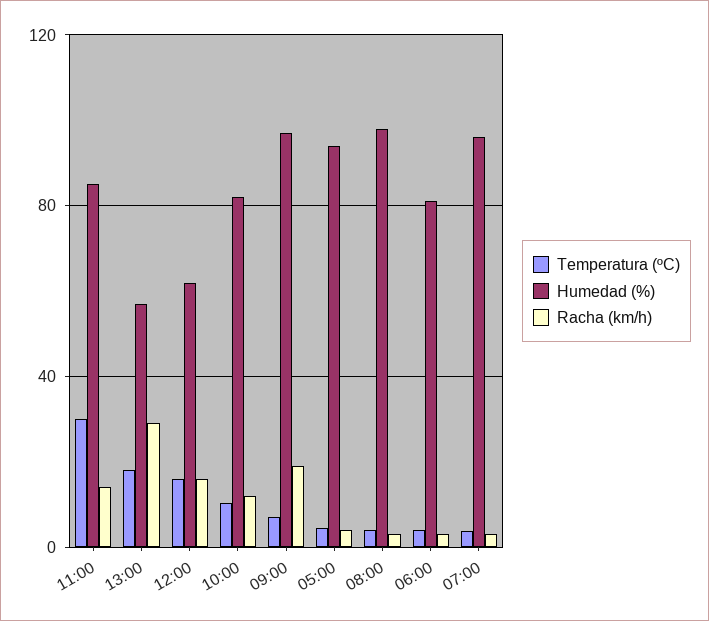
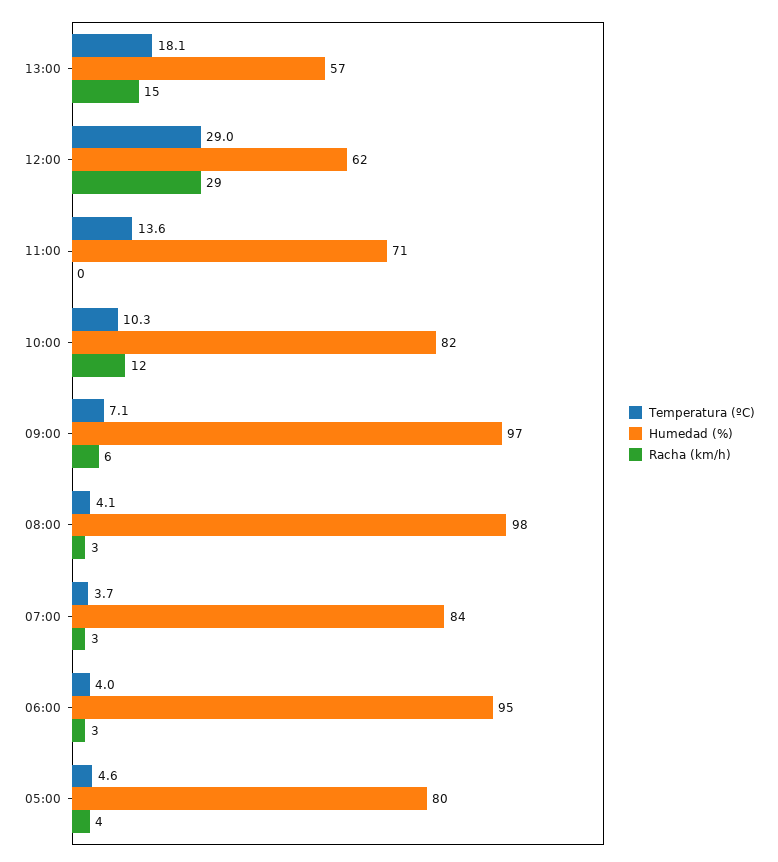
Temperatura (ºC), 11:00: 30 -> 13.6
Humedad (%), 11:00: 85 -> 71
Racha (km/h), 11:00: 15 -> 0
Racha (km/h), 13:00: 30 -> 15
Temperatura (ºC), 12:00: 15 -> 29
Racha (km/h), 12:00: 15 -> 29
Racha (km/h), 09:00: 20 -> 6
Humedad (%), 05:00: 95 -> 80
Humedad (%), 06:00: 80 -> 95
Humedad (%), 07:00: 95 -> 84

